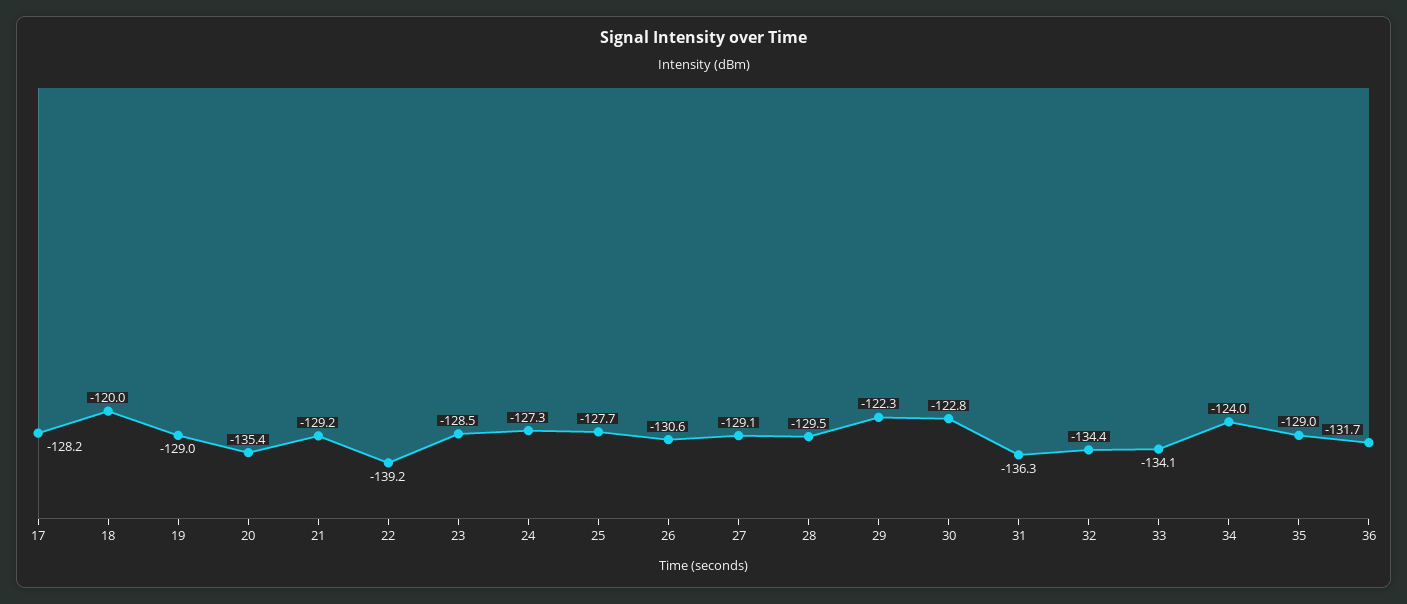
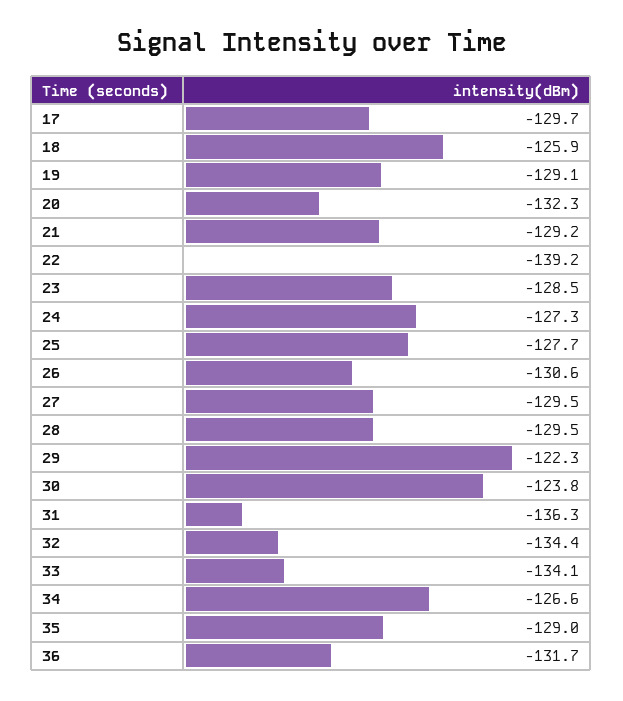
17: -128.2 -> -129.7
18: -120 -> -125.9
19: -129 -> -129.1
20: -135.4 -> -132.3
27: -129.1 -> -129.5
30: -122.8 -> -123.8
34: -124 -> -126.6

